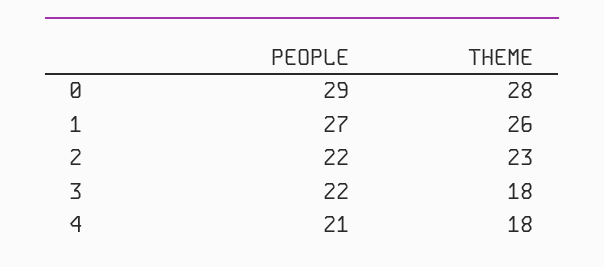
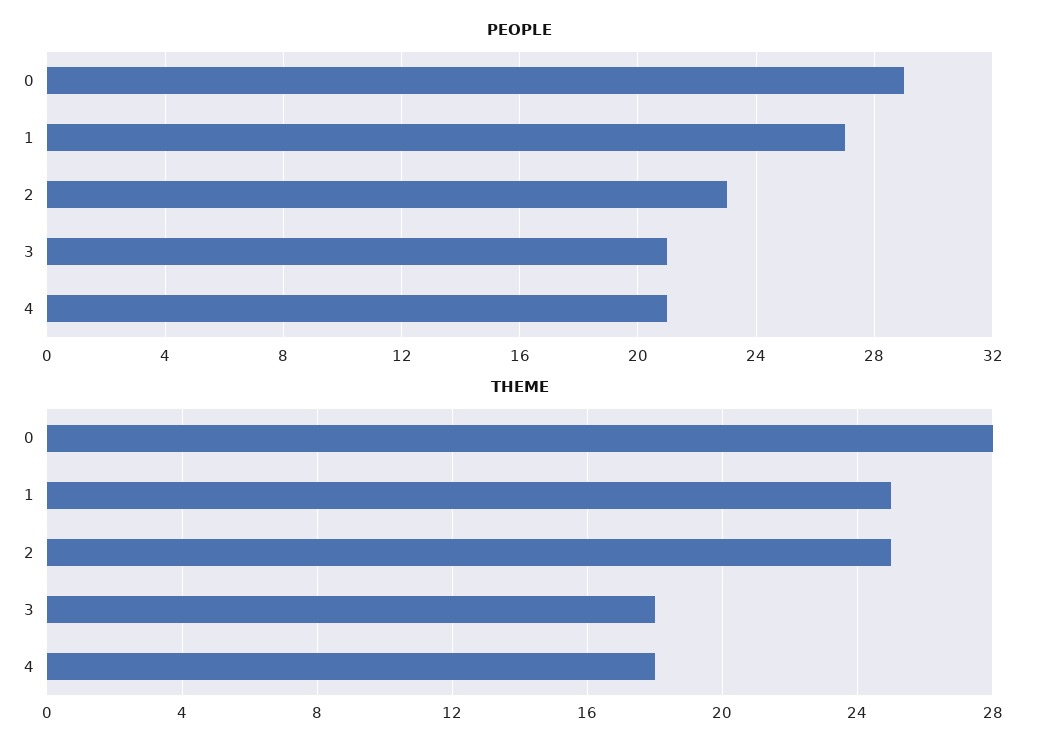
THEME, 1: 26 -> 25
PEOPLE, 2: 22 -> 23
THEME, 2: 23 -> 25
PEOPLE, 3: 22 -> 21

